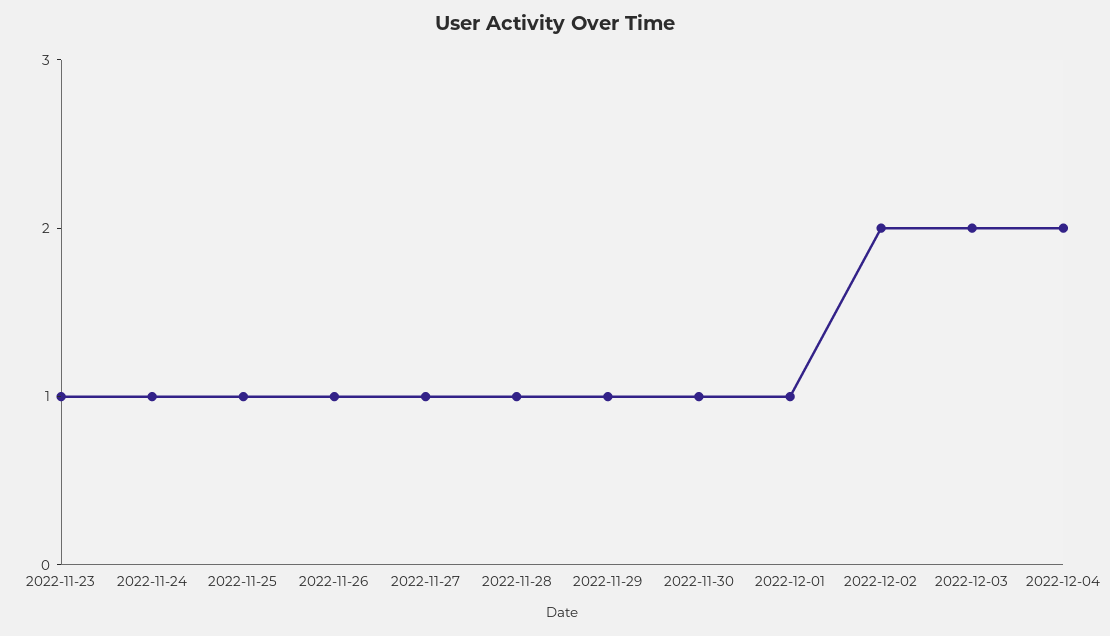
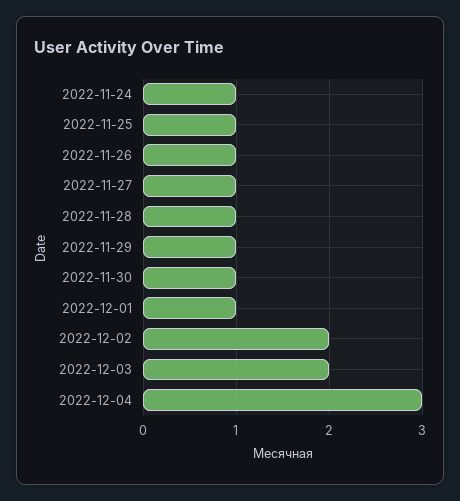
2022-11-23: 1 -> none
2022-12-04: 2 -> 3

